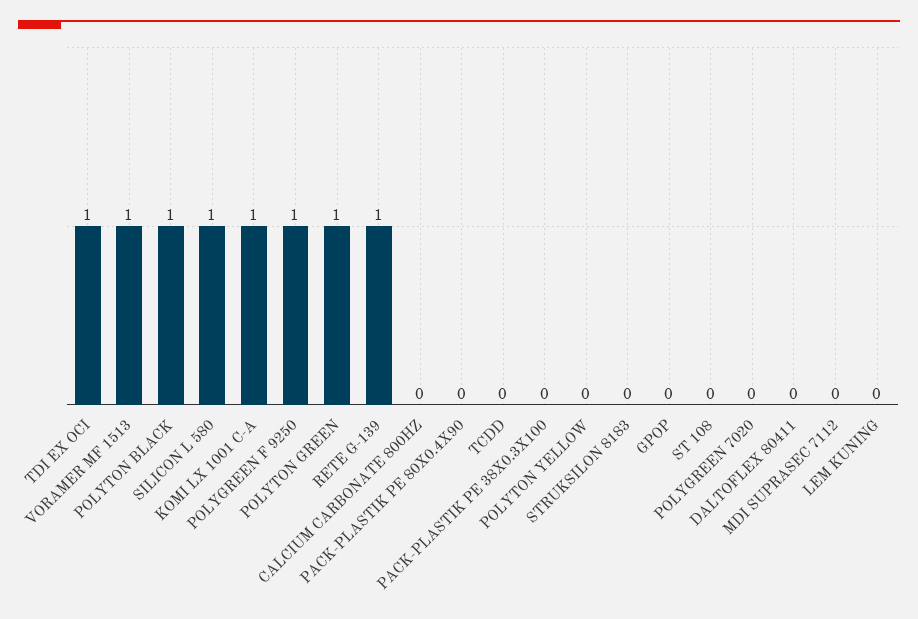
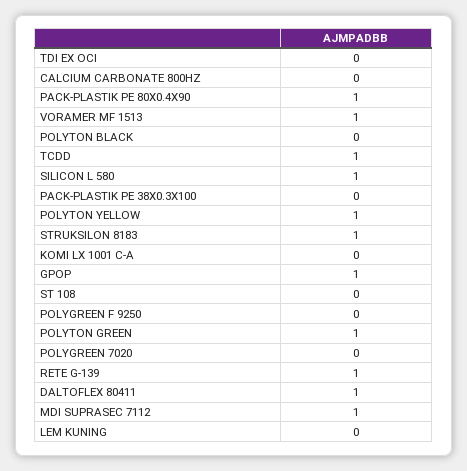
TDI EX OCI: 1 -> 0
POLYTON BLACK: 1 -> 0
KOMI LX 1001 C-A: 1 -> 0
POLYGREEN F 9250: 1 -> 0
PACK-PLASTIK PE 80X0.4X90: 0 -> 1
TCDD: 0 -> 1
POLYTON YELLOW: 0 -> 1
STRUKSILON 8183: 0 -> 1
GPOP: 0 -> 1
DALTOFLEX 80411: 0 -> 1
MDI SUPRASEC 7112: 0 -> 1

